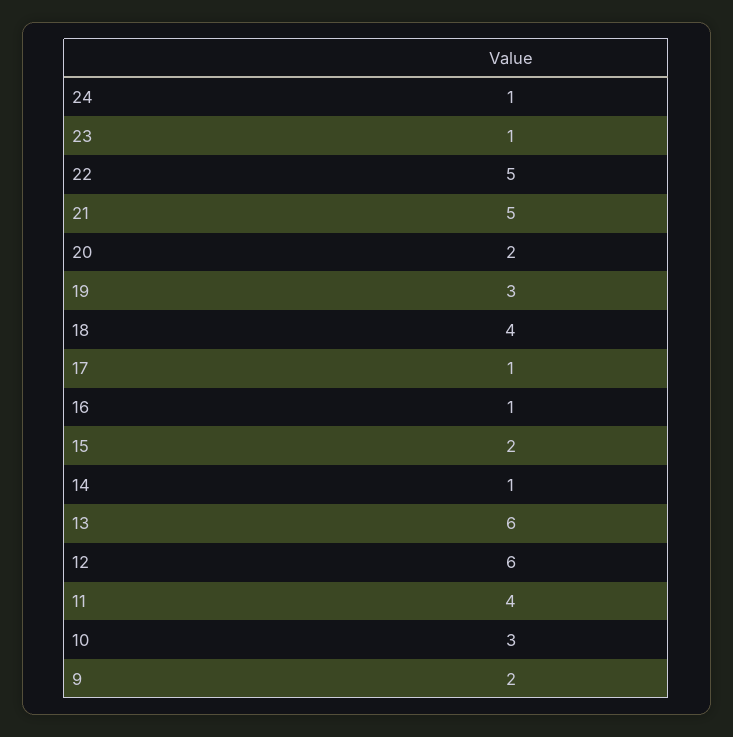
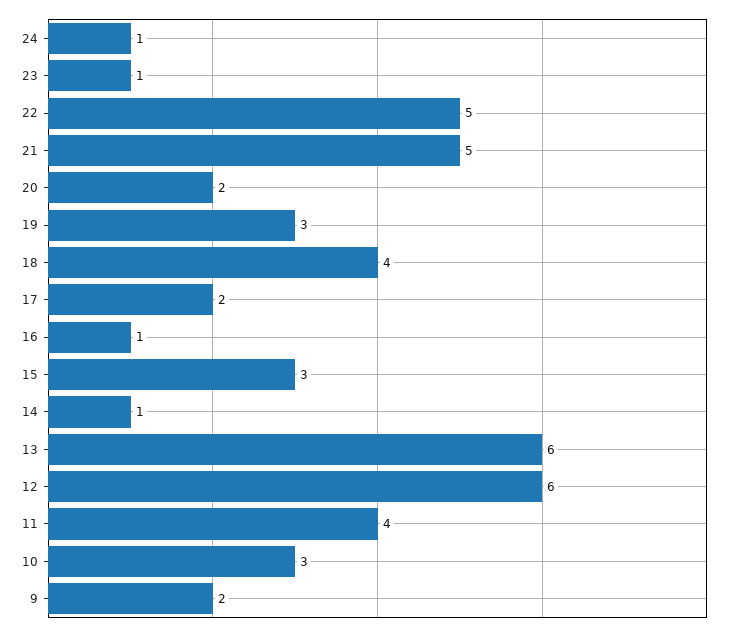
17: 1 -> 2
15: 2 -> 3

